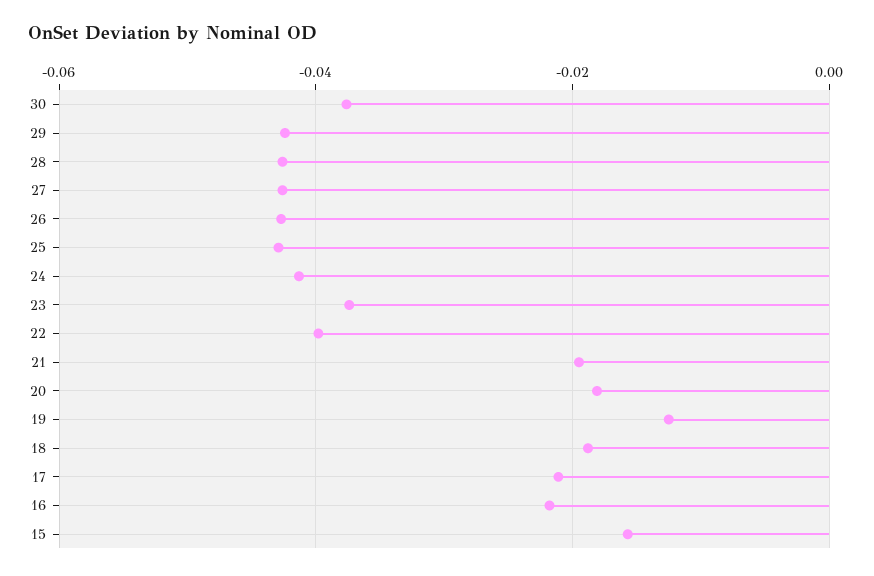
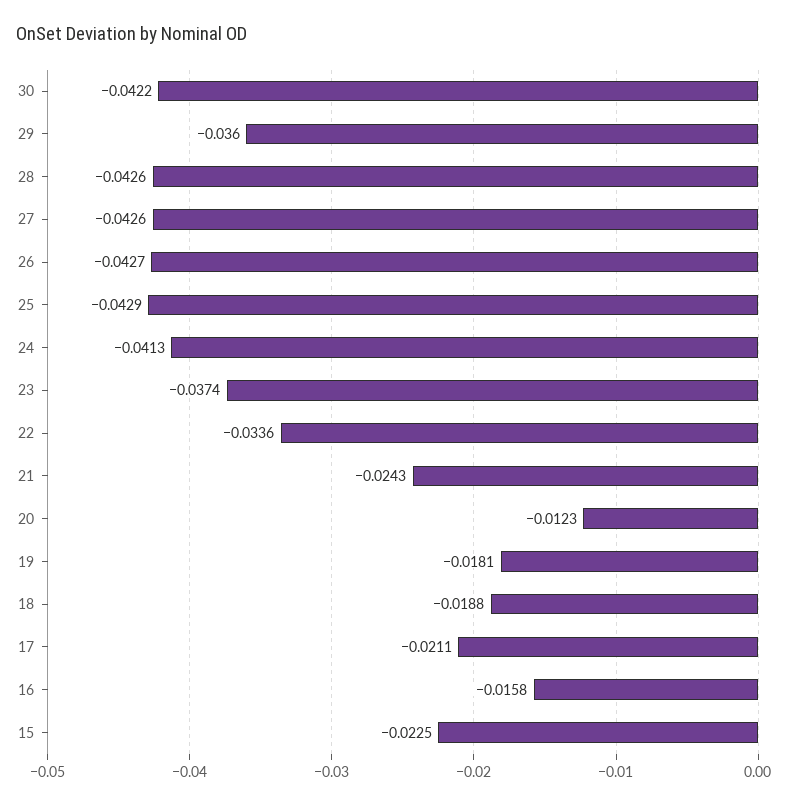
30: -0.038 -> -0.0422
29: -0.042 -> -0.036
22: -0.04 -> -0.0336
21: -0.02 -> -0.0243
20: -0.018 -> -0.0123
19: -0.012 -> -0.0181
16: -0.022 -> -0.0158
15: -0.016 -> -0.0225

